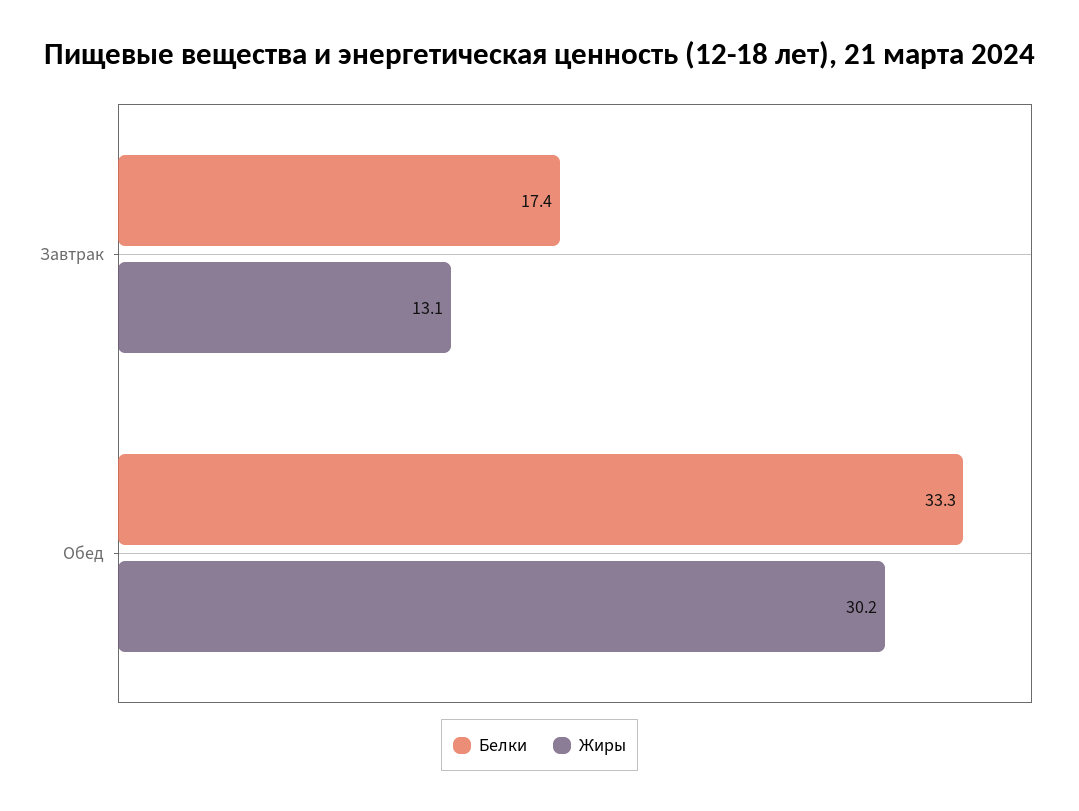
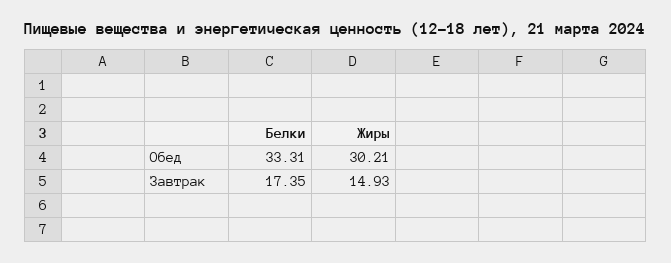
Жиры, Завтрак: 13.1 -> 14.93

